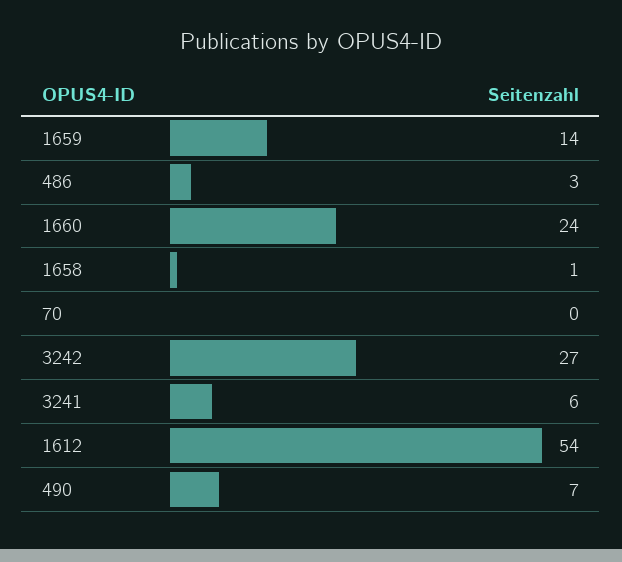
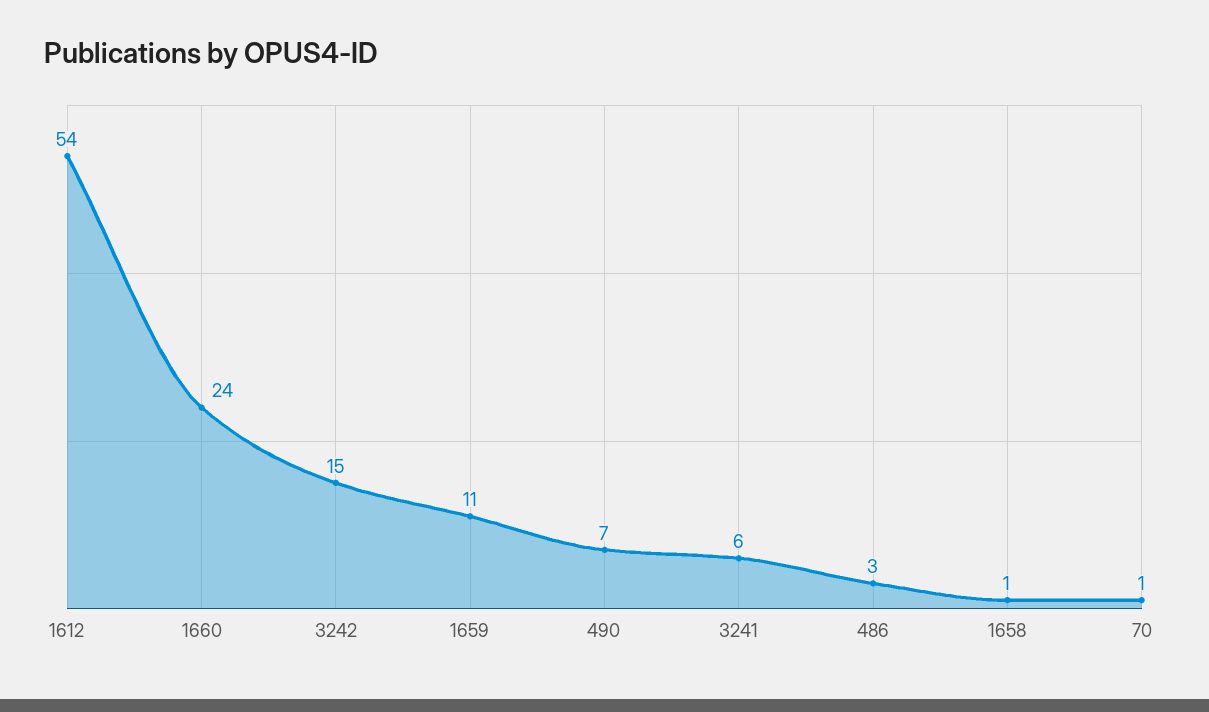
1659: 14 -> 11
70: 0 -> 1
3242: 27 -> 15

